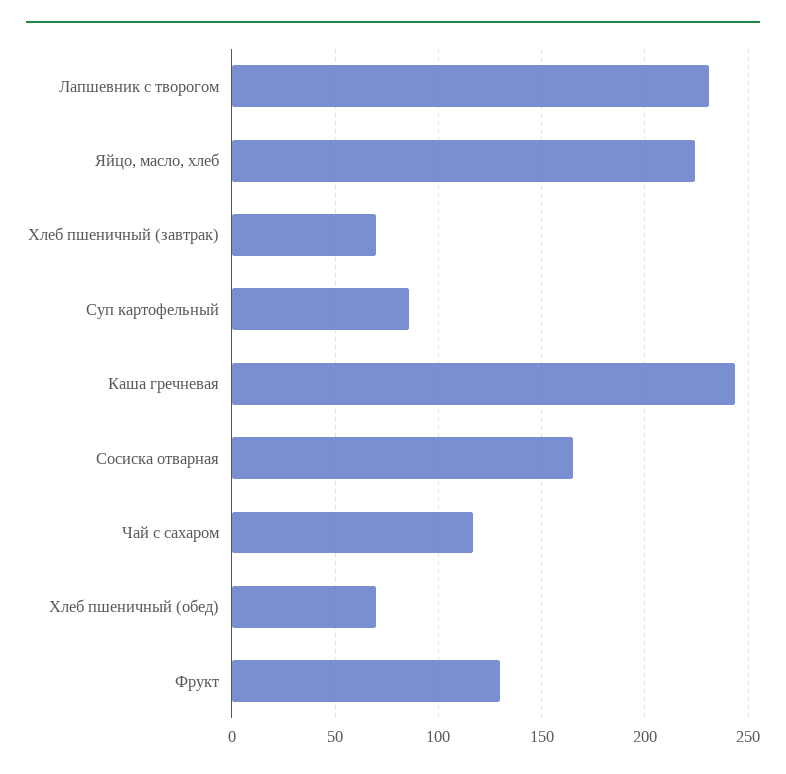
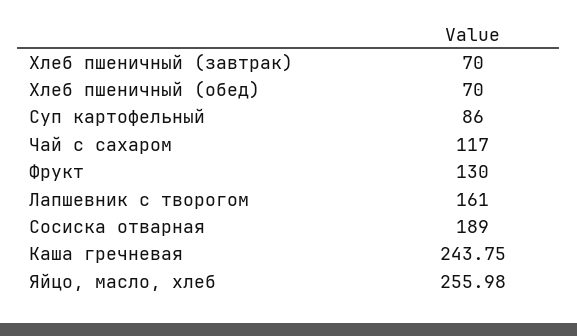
Лапшевник с творогом: 230 -> 161
Яйцо, масло, хлеб: 225 -> 255.98
Сосиска отварная: 165 -> 189

